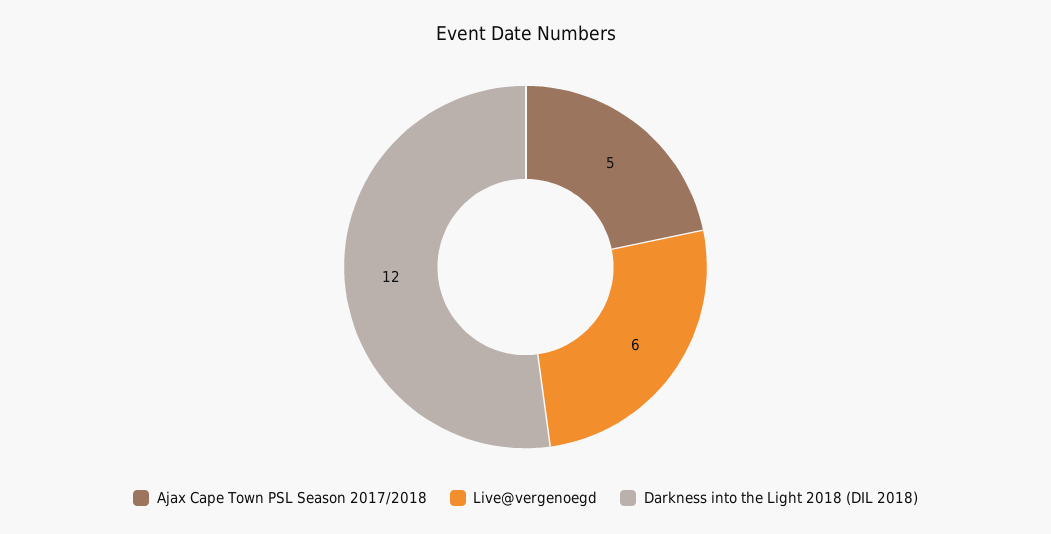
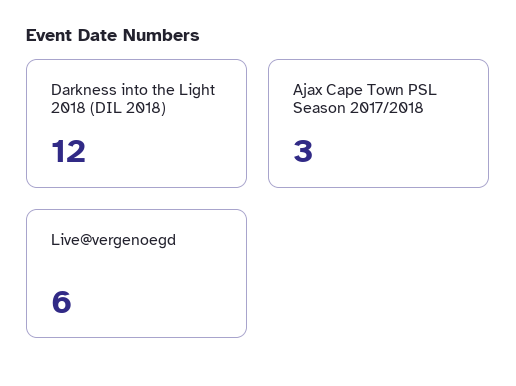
Ajax Cape Town PSL Season 2017/2018: 5 -> 3

